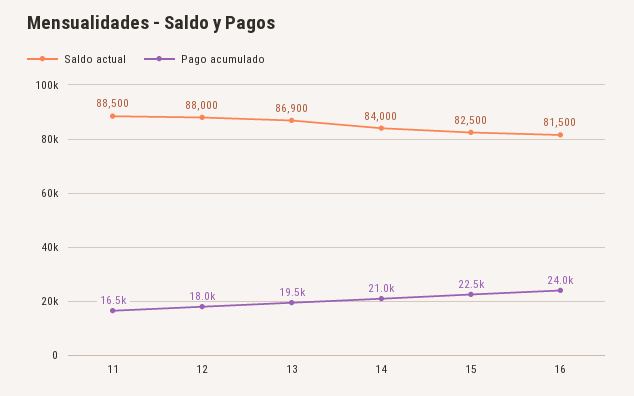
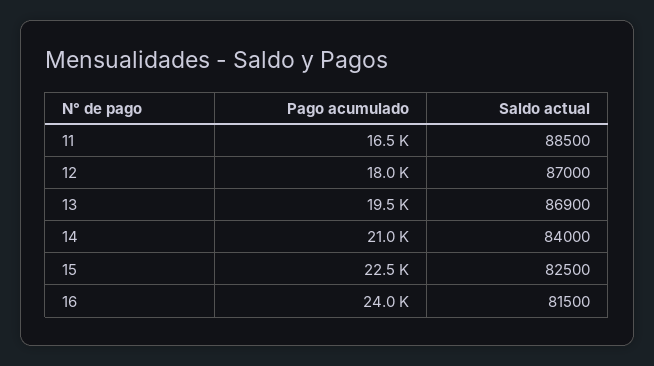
Saldo actual, 12: 88000 -> 87000

